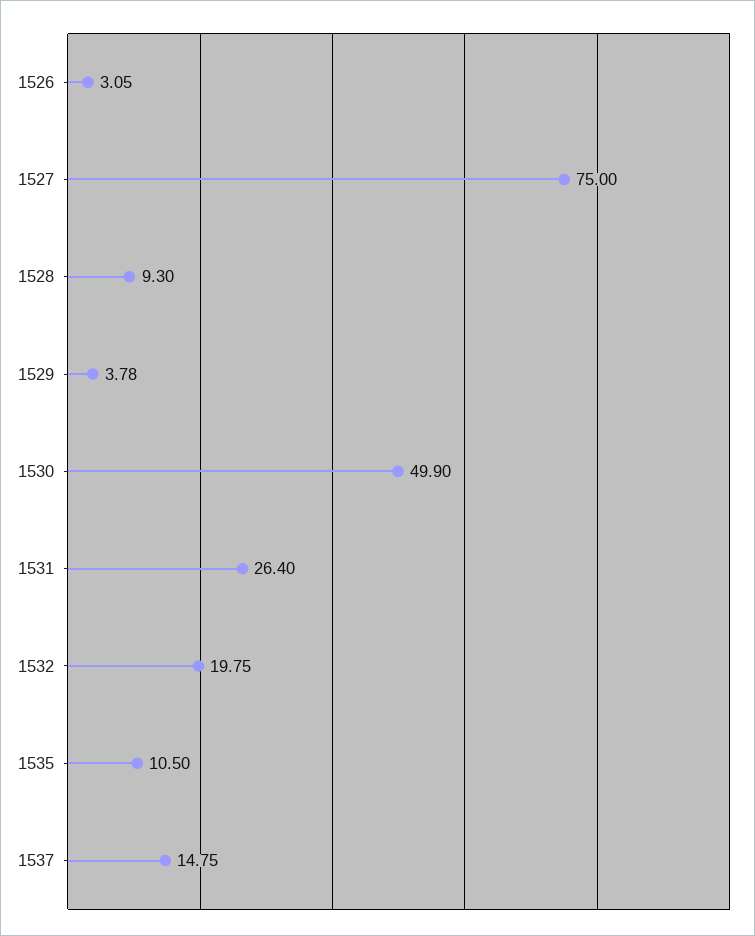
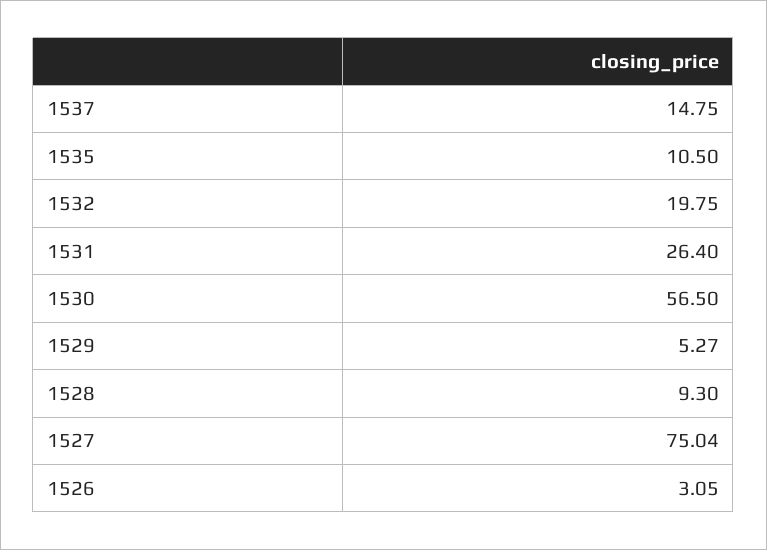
1527: 75 -> 75.04
1529: 3.78 -> 5.27
1530: 49.9 -> 56.5

